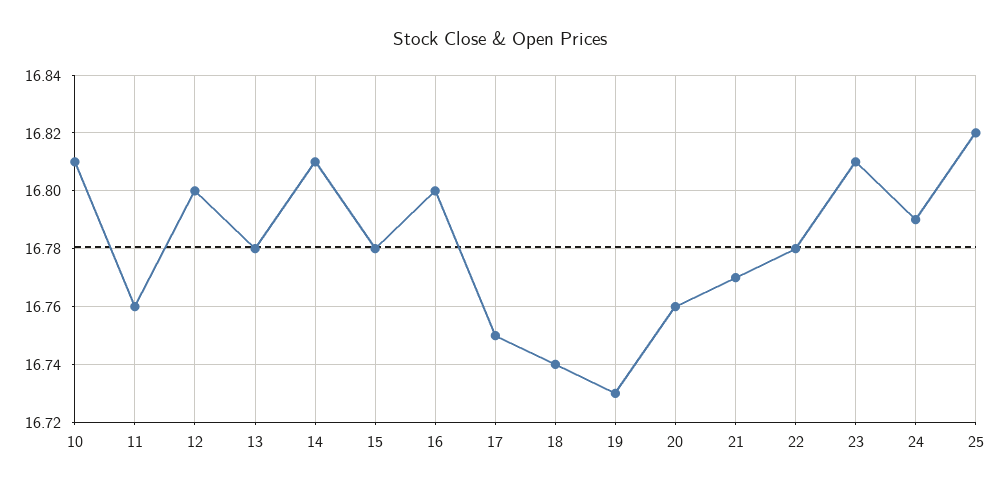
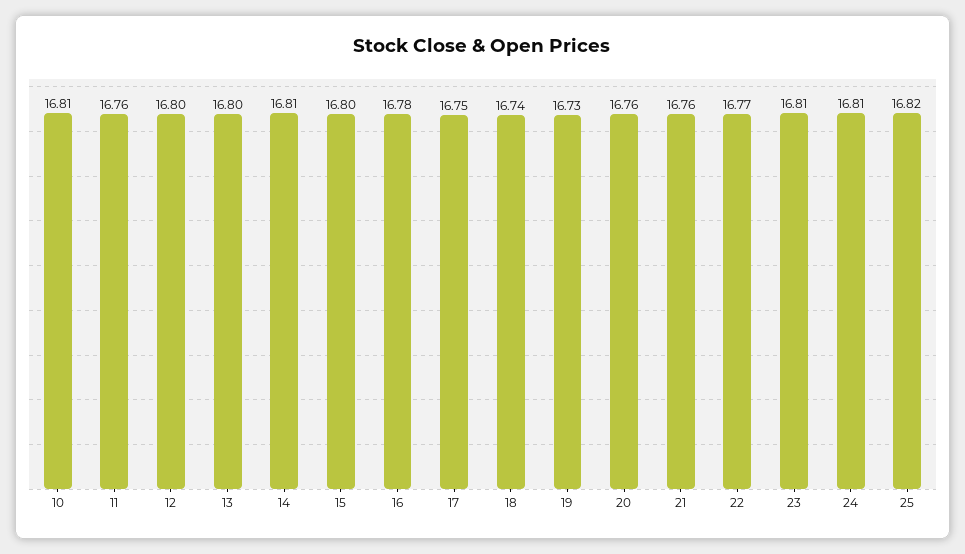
13: 16.78 -> 16.8
15: 16.78 -> 16.8
16: 16.8 -> 16.78
21: 16.77 -> 16.76
22: 16.78 -> 16.77
24: 16.79 -> 16.81

